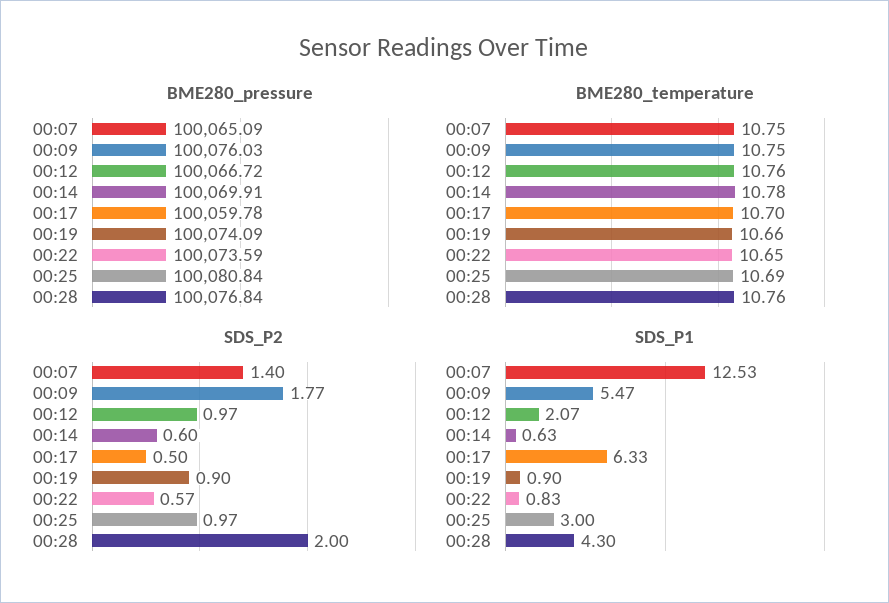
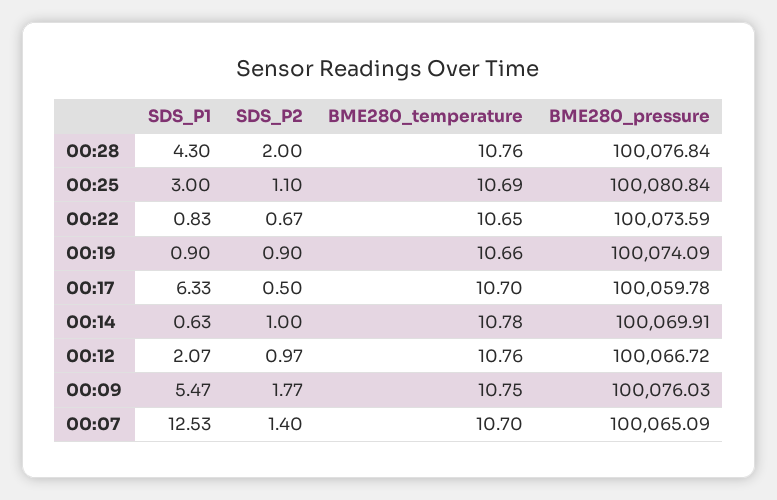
BME280_temperature, 00:07: 10.75 -> 10.7
SDS_P2, 00:14: 0.6 -> 1
SDS_P2, 00:22: 0.57 -> 0.67
SDS_P2, 00:25: 0.97 -> 1.1

